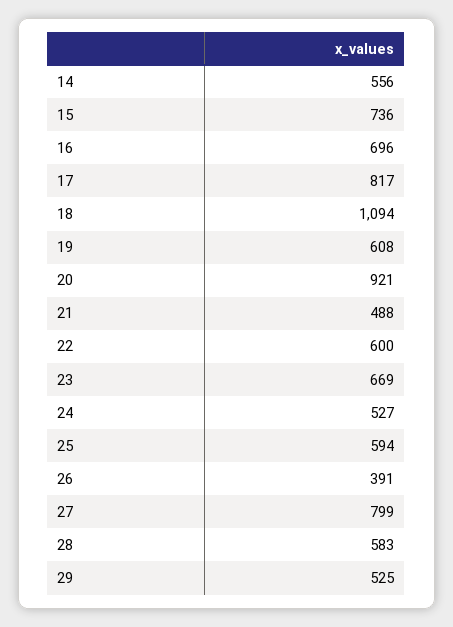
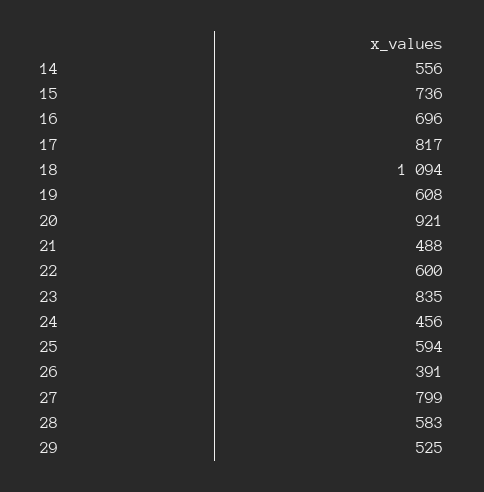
23: 669 -> 835
24: 527 -> 456

